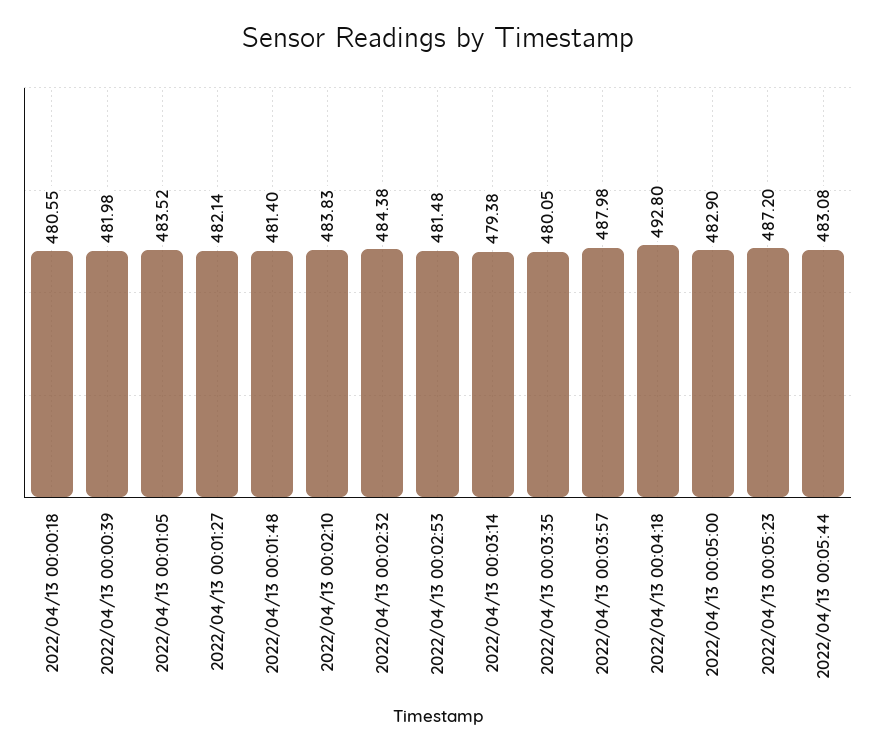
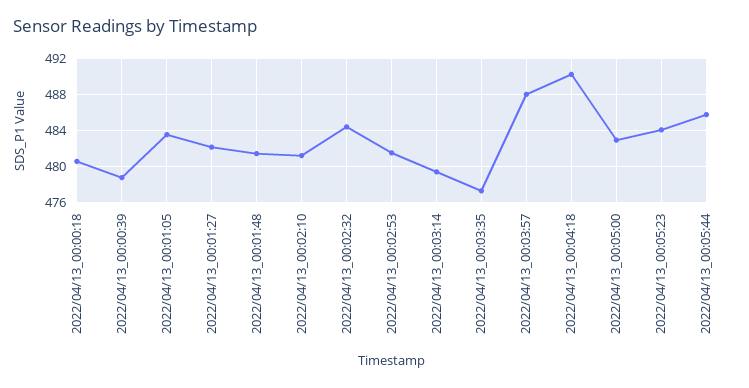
2022/04/13 00:00:39: 481.98 -> 479
2022/04/13 00:02:10: 483.83 -> 481
2022/04/13 00:03:35: 480.05 -> 477
2022/04/13 00:04:18: 492.8 -> 490
2022/04/13 00:05:23: 487.2 -> 484
2022/04/13 00:05:44: 483.08 -> 486

